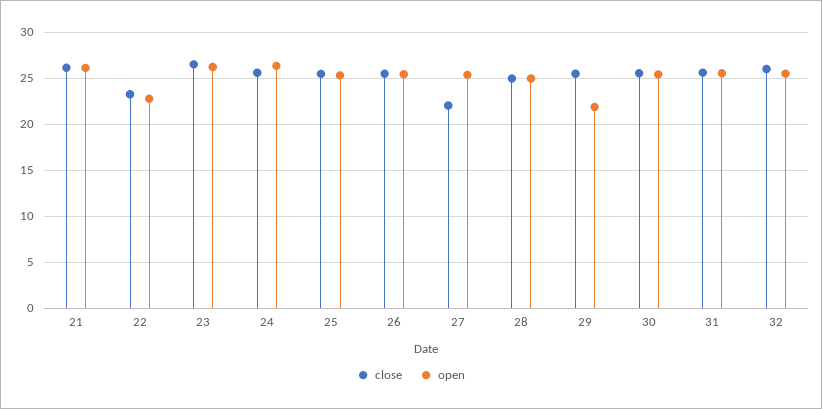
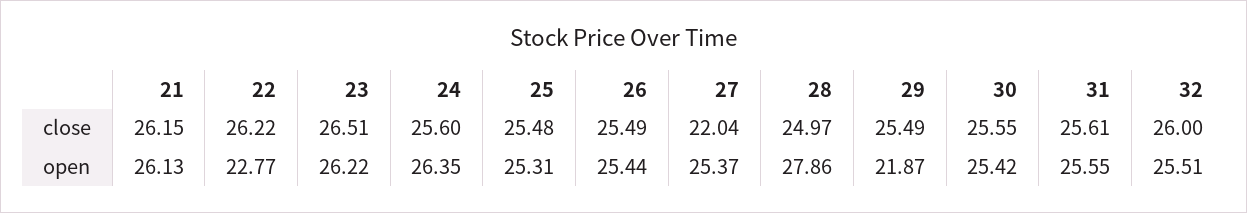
close, 22: 23 -> 26.22
open, 28: 25 -> 27.86

